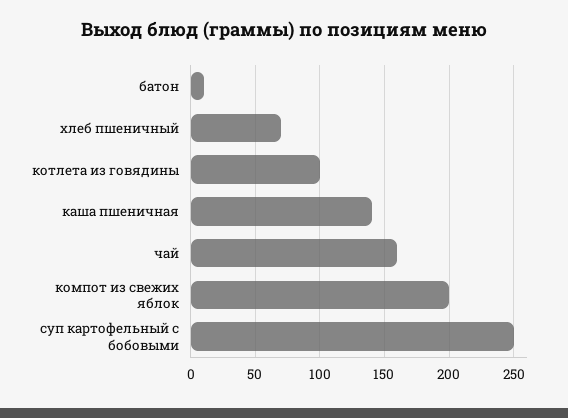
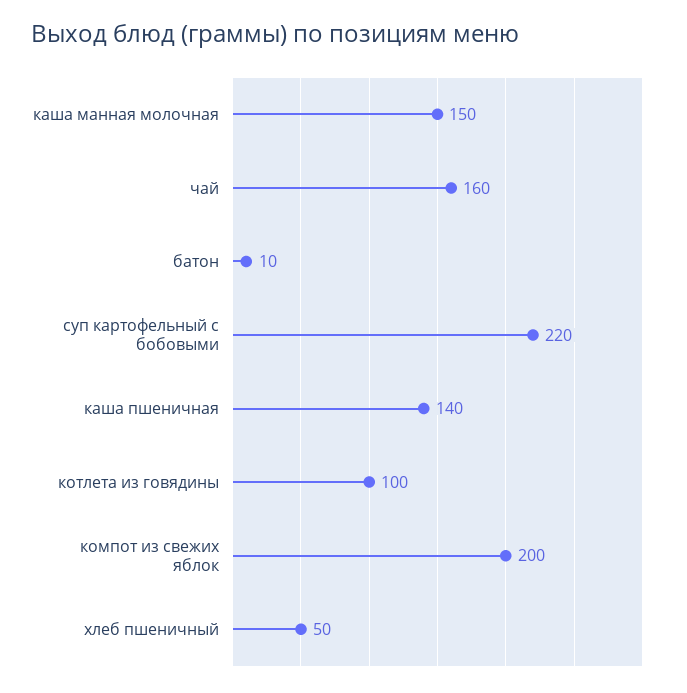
хлеб пшеничный: 70 -> 50
суп картофельный с бобовыми: 250 -> 220
каша манная молочная: none -> 150

